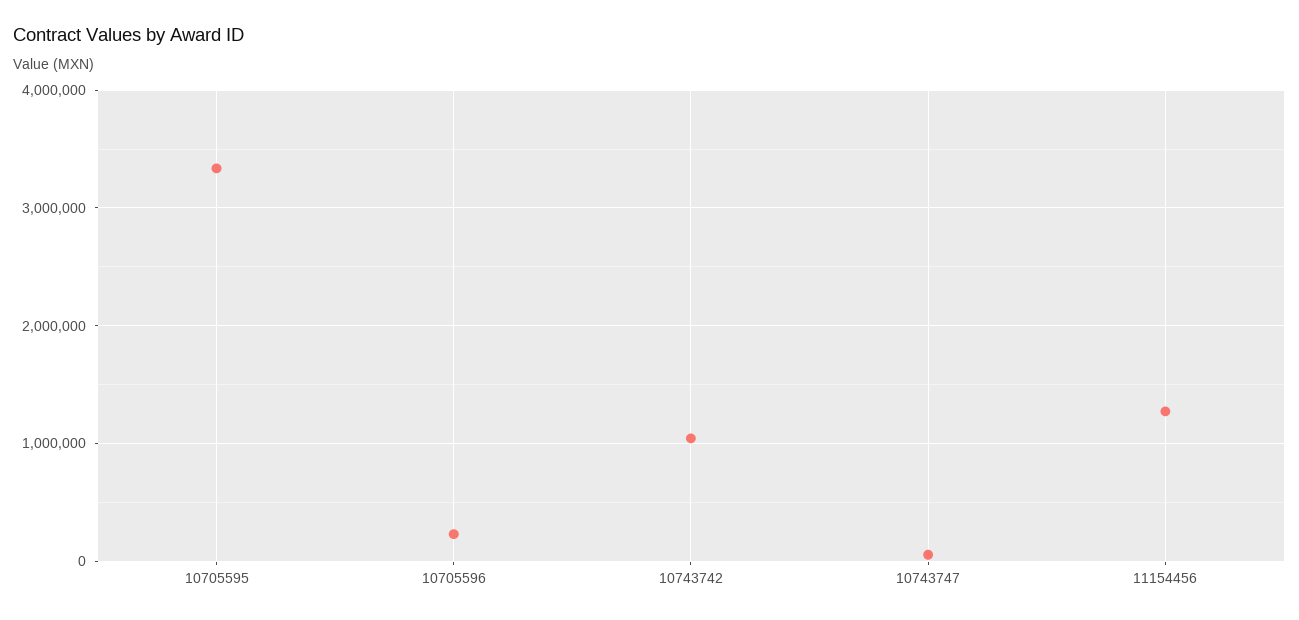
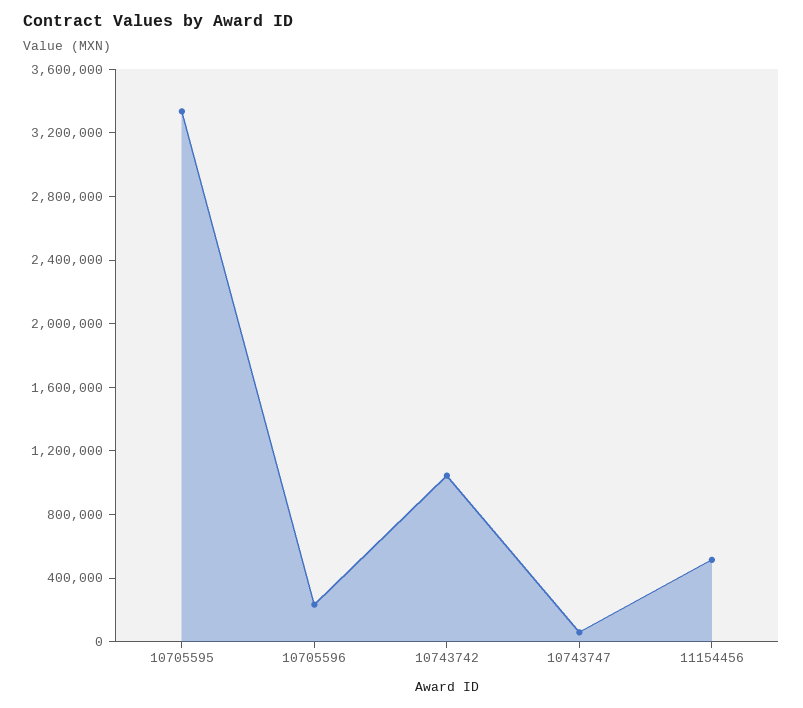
11154456: 1300000 -> 500000

